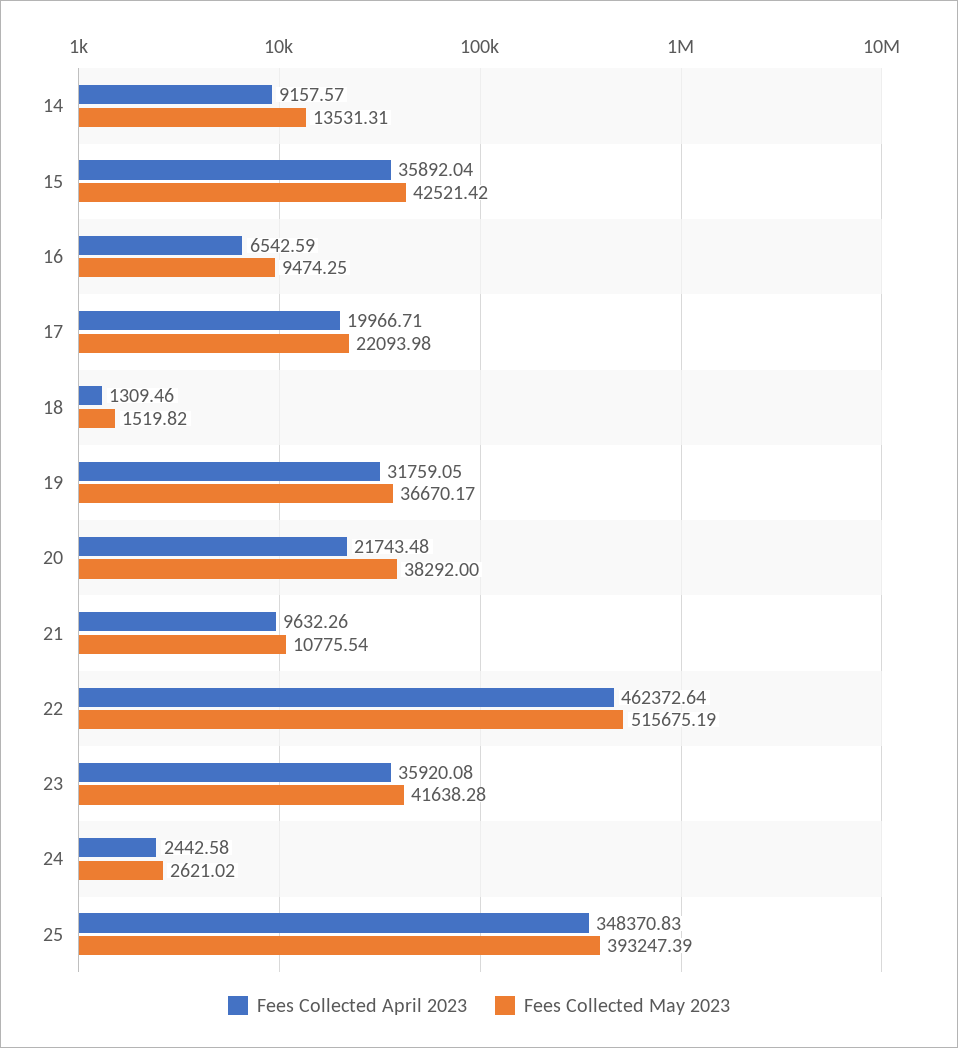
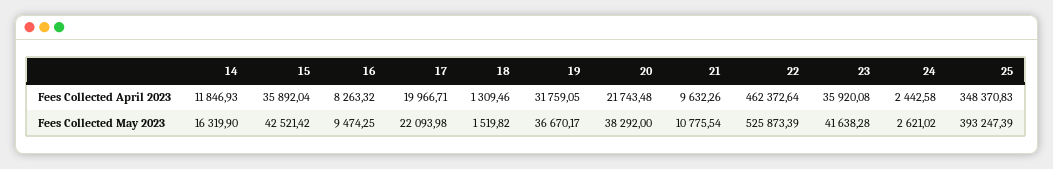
Fees Collected April 2023, 14: 9157.57 -> 11846.93
Fees Collected May 2023, 14: 13531.31 -> 16319.9
Fees Collected April 2023, 16: 6542.59 -> 8263.32
Fees Collected May 2023, 22: 515675.19 -> 525873.39

